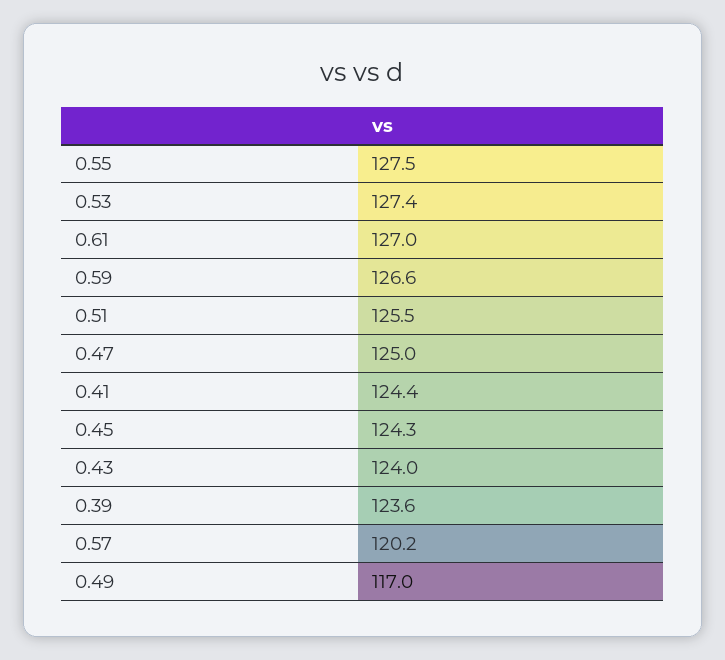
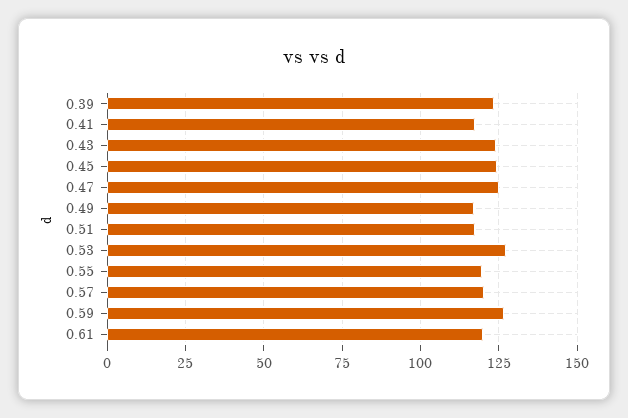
0.55: 127.5 -> 120
0.61: 127 -> 120
0.51: 125.5 -> 117.5
0.41: 124.4 -> 117.5

